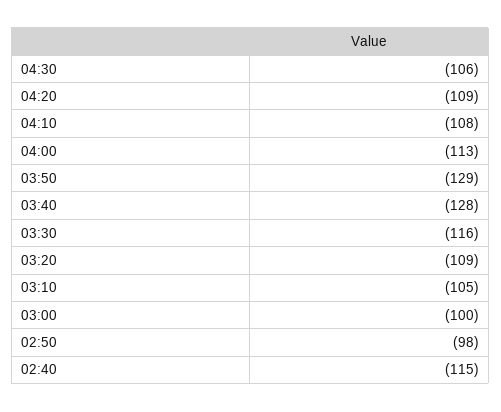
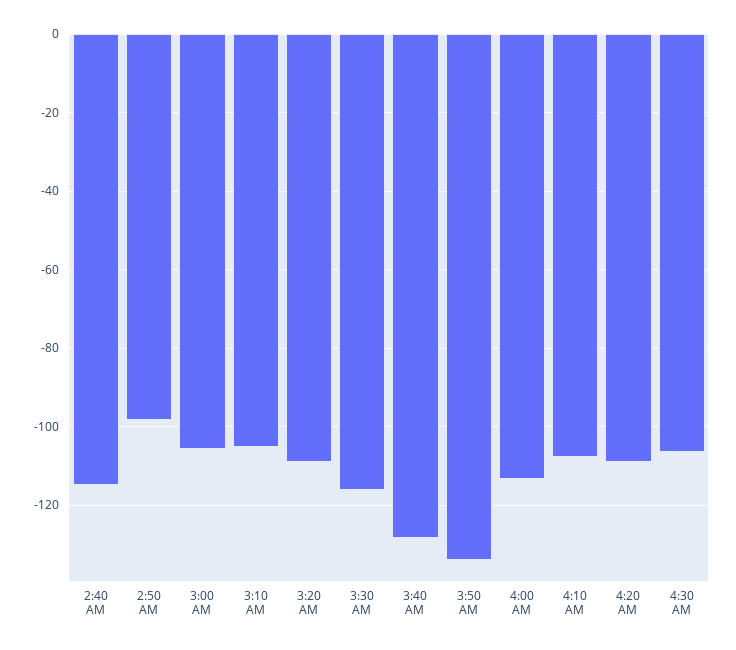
03:50: -129 -> -134
03:00: -100 -> -106

